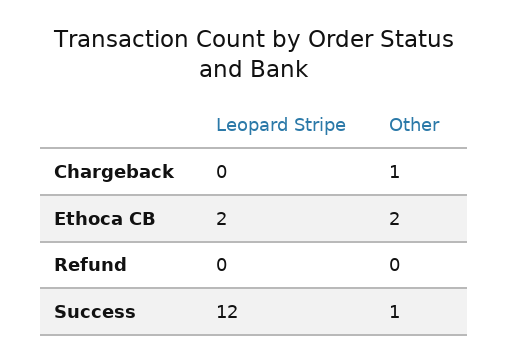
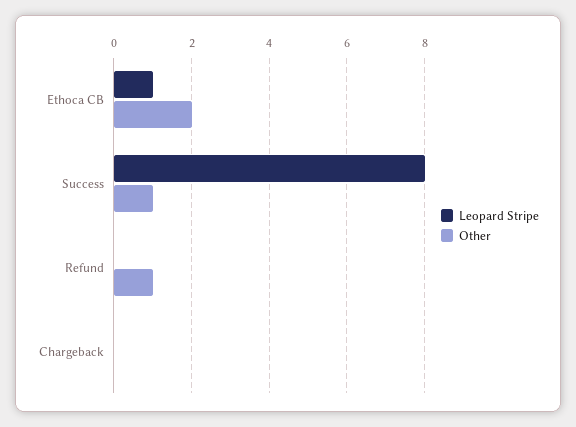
Other, Chargeback: 1 -> 0
Leopard Stripe, Ethoca CB: 2 -> 1
Other, Refund: 0 -> 1
Leopard Stripe, Success: 12 -> 8

